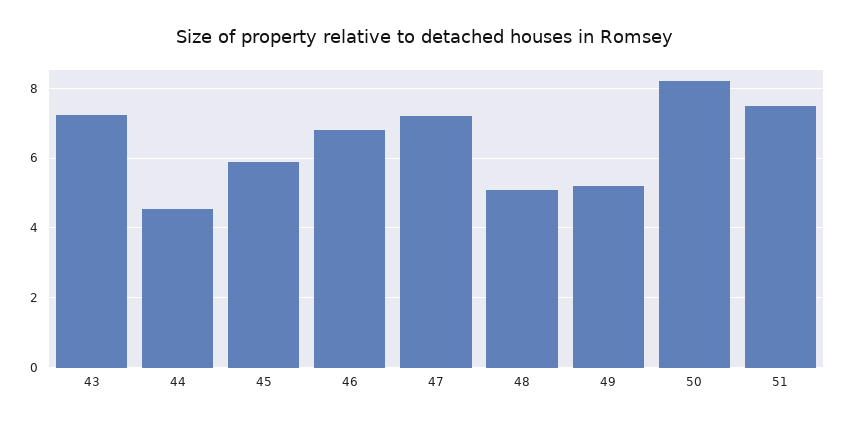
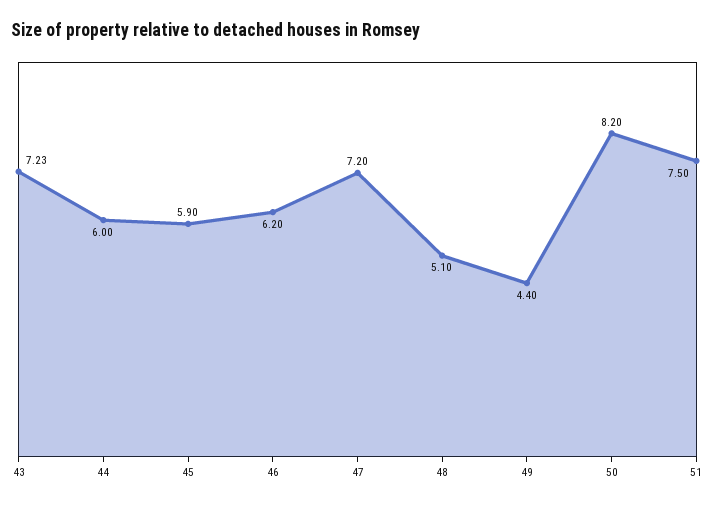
44: 4.6 -> 6
46: 6.8 -> 6.2
49: 5.2 -> 4.4

